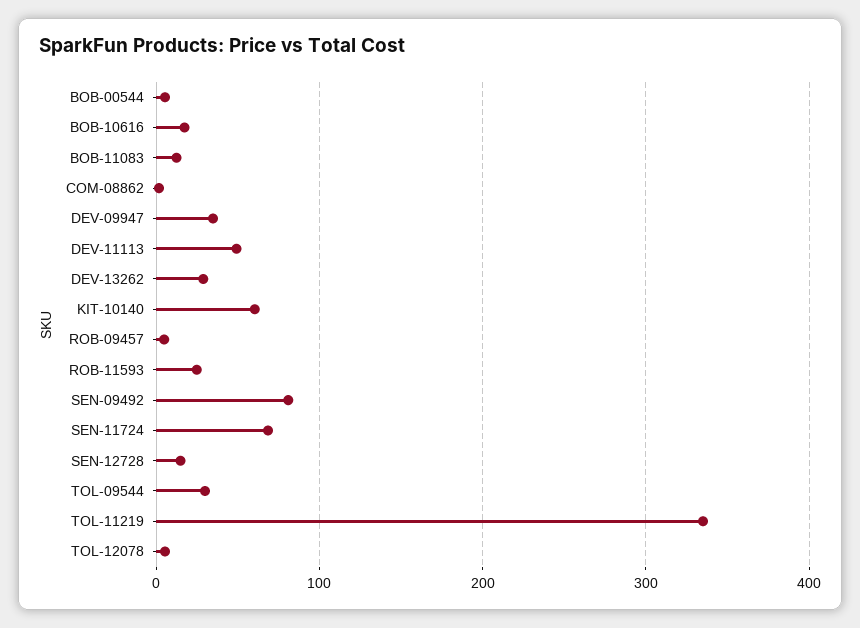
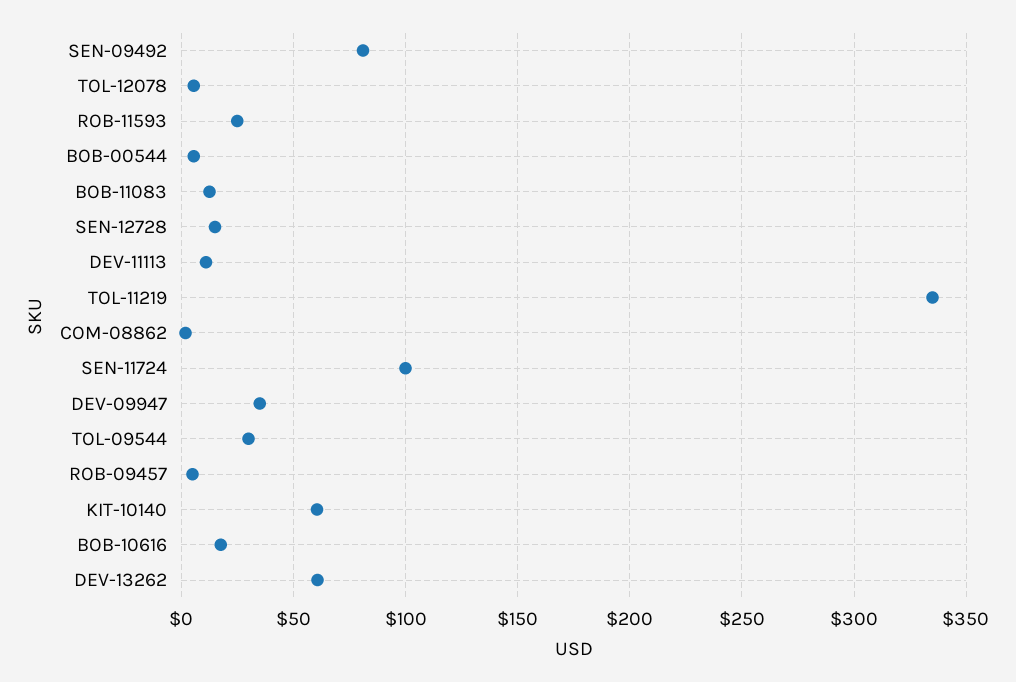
DEV-11113: 50 -> 10
DEV-13262: 30 -> 60
SEN-11724: 70 -> 100

